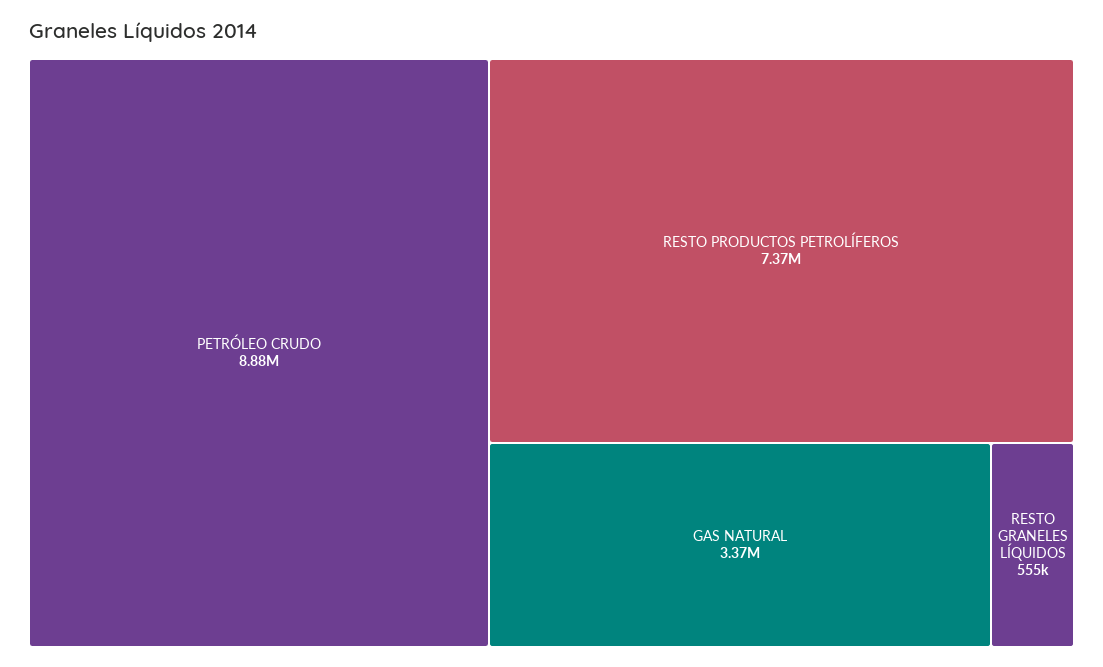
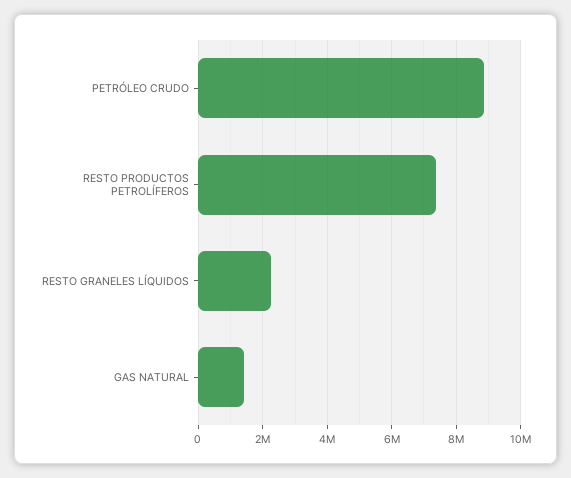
GAS NATURAL: 3370000 -> 1400000
RESTO GRANELES LÍQUIDOS: 555000 -> 2200000

